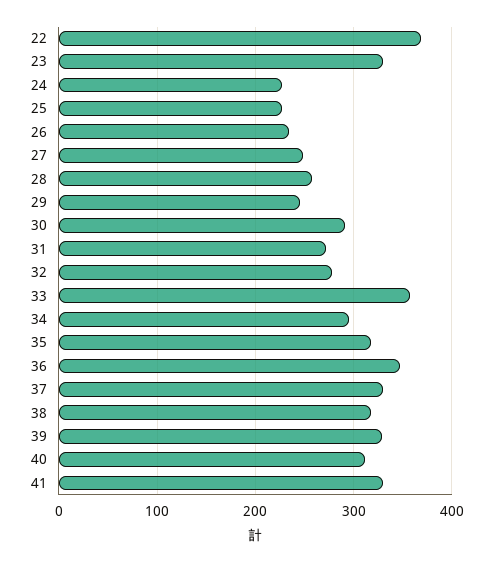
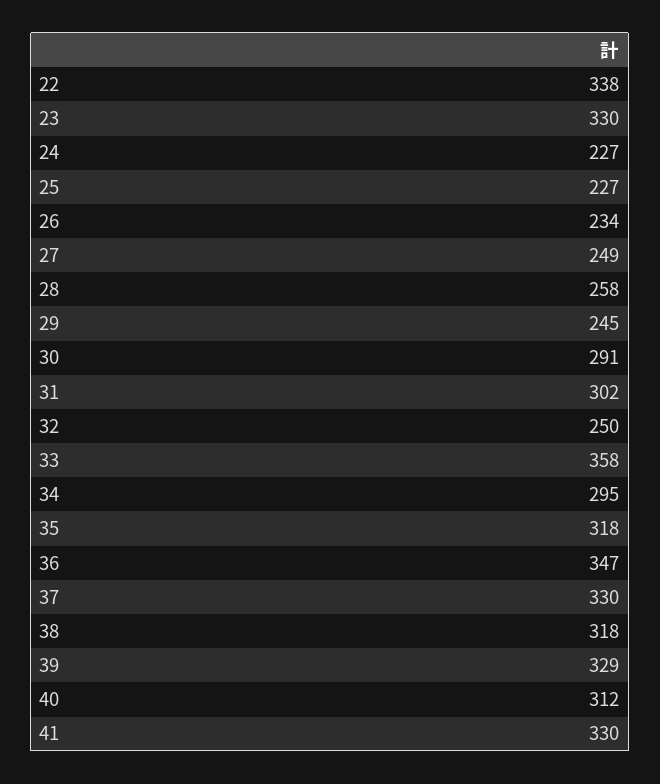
22: 370 -> 338
31: 270 -> 302
32: 280 -> 250

